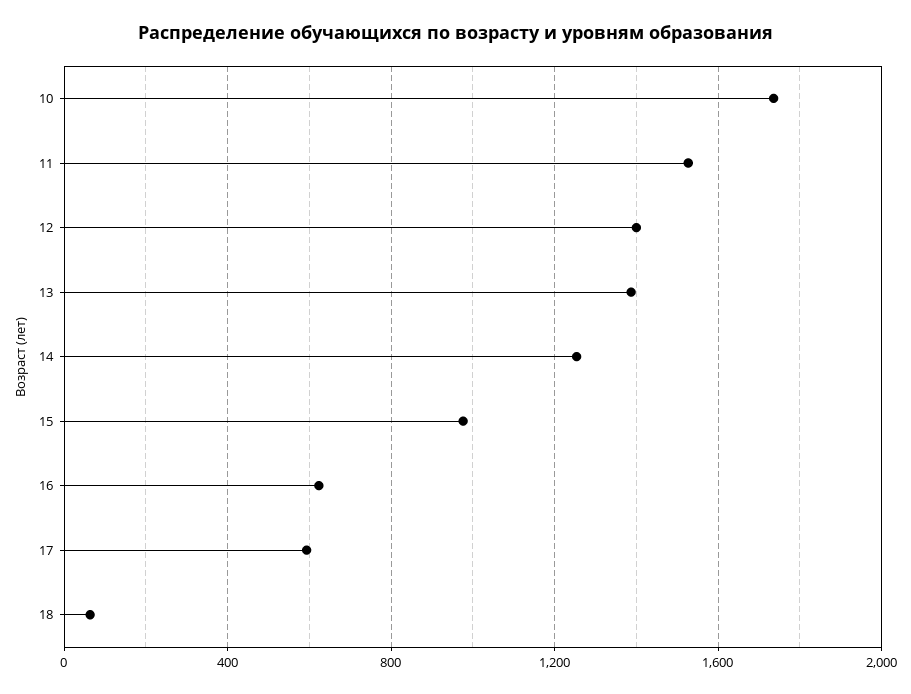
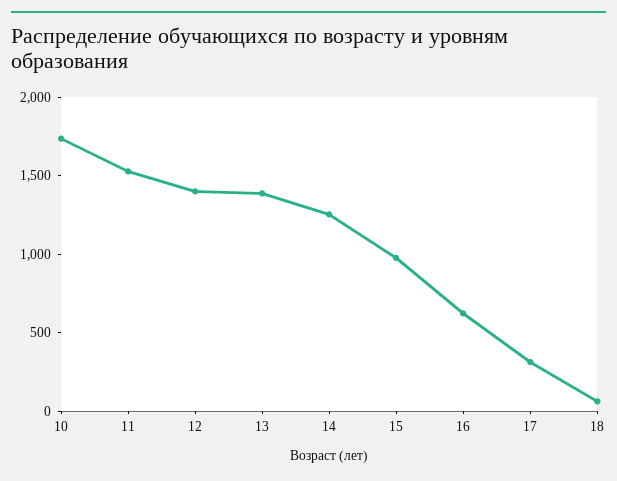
17: 600 -> 300

